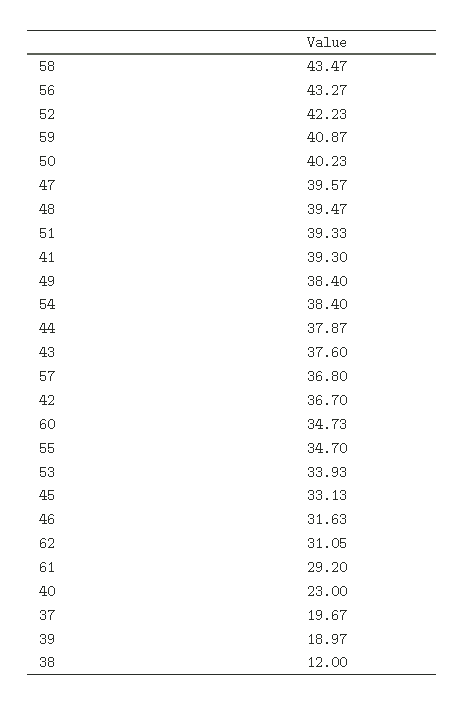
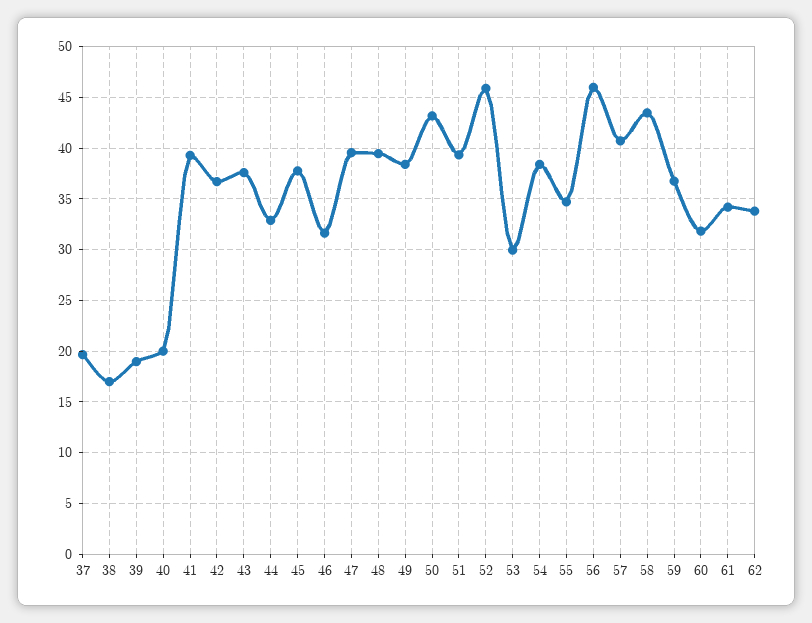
56: 43.27 -> 46
52: 42.23 -> 46
59: 40.87 -> 37
50: 40.23 -> 43
44: 37.87 -> 33
57: 36.8 -> 41
60: 34.73 -> 32
53: 33.93 -> 30
45: 33.13 -> 38
62: 31.05 -> 34
61: 29.2 -> 34
40: 23 -> 20
38: 12 -> 17

